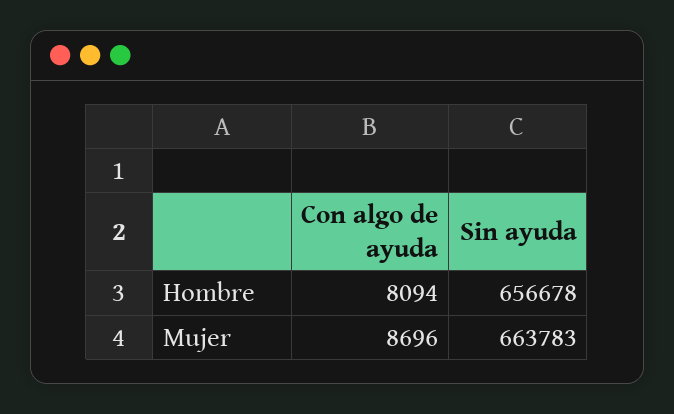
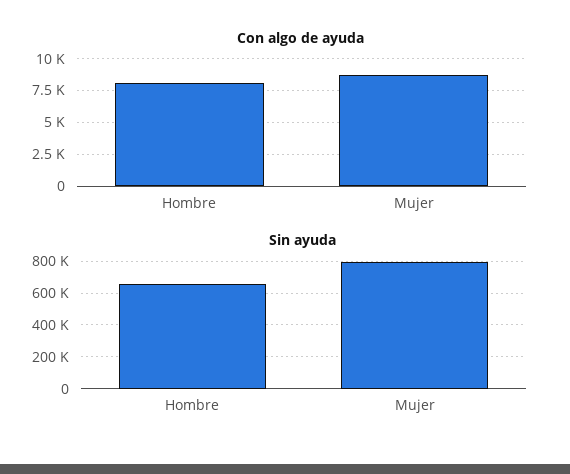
Sin ayuda, Mujer: 663783 -> 800000

